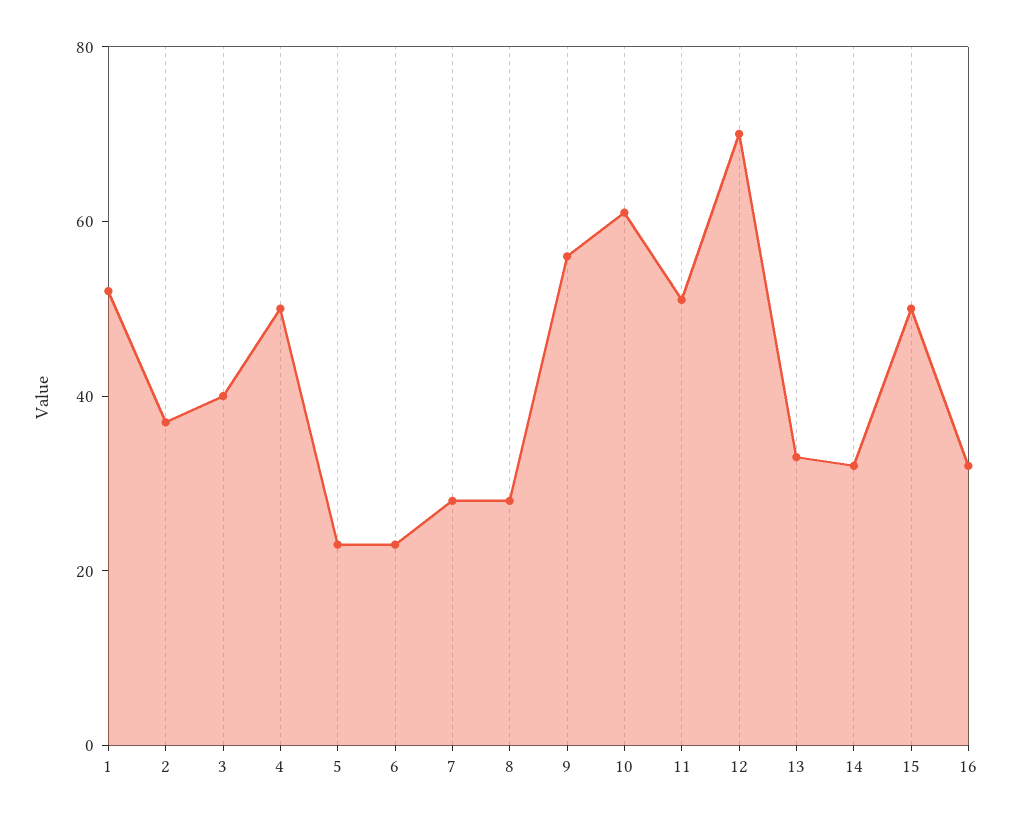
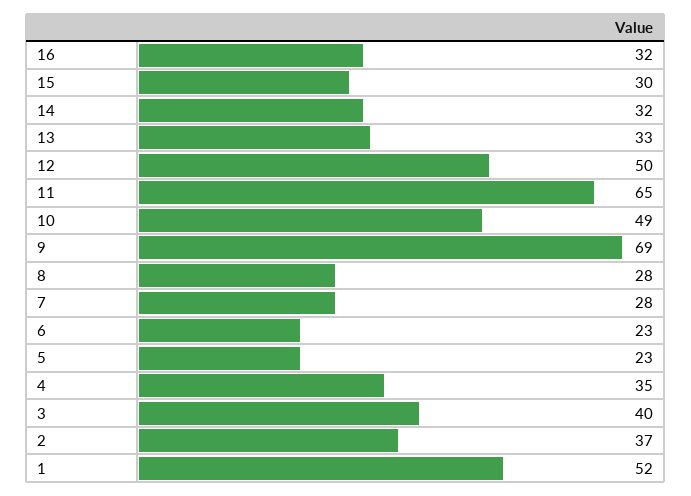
4: 50 -> 35
9: 55 -> 69
10: 60 -> 49
11: 50 -> 65
12: 70 -> 50
15: 50 -> 30

